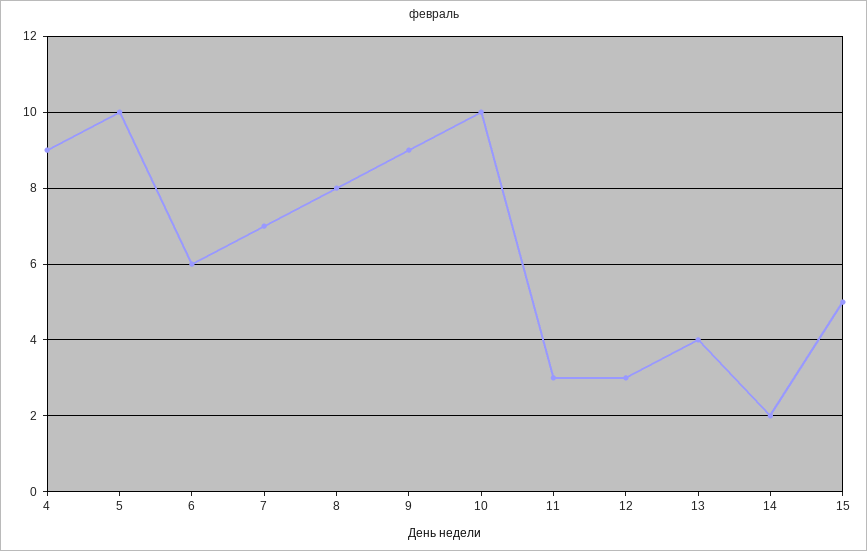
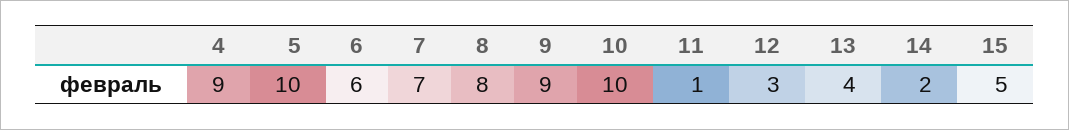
11: 3 -> 1

